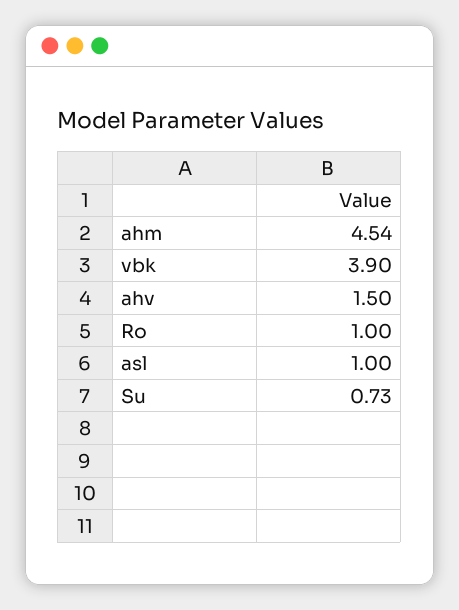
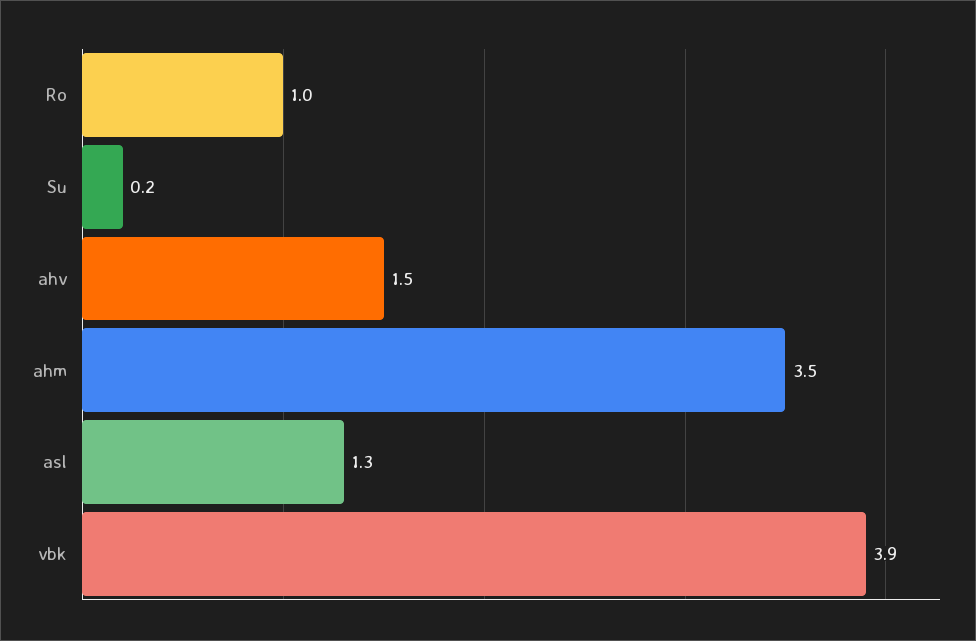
ahm: 4.54 -> 3.5
asl: 1 -> 1.3
Su: 0.73 -> 0.2

